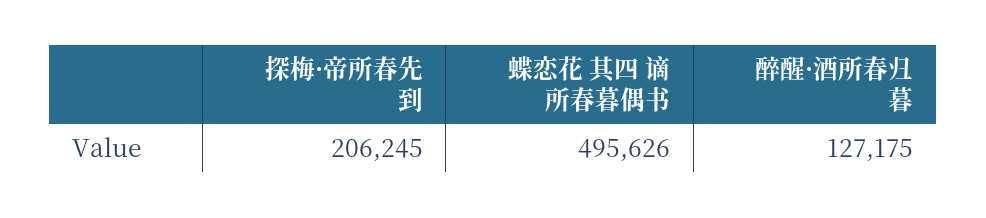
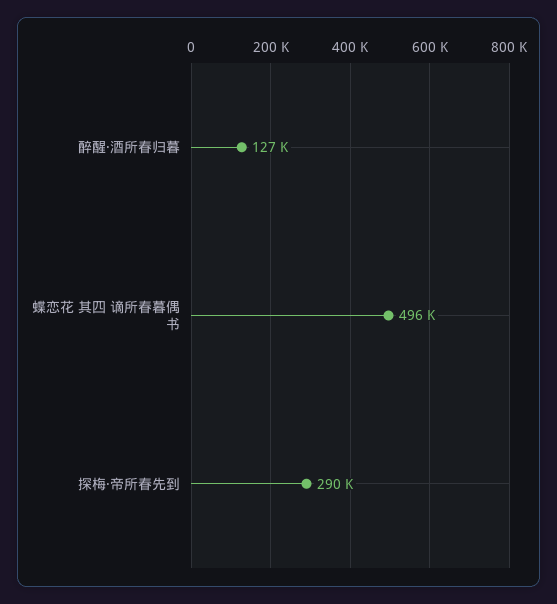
探梅·帝所春先到: 206245 -> 290000

